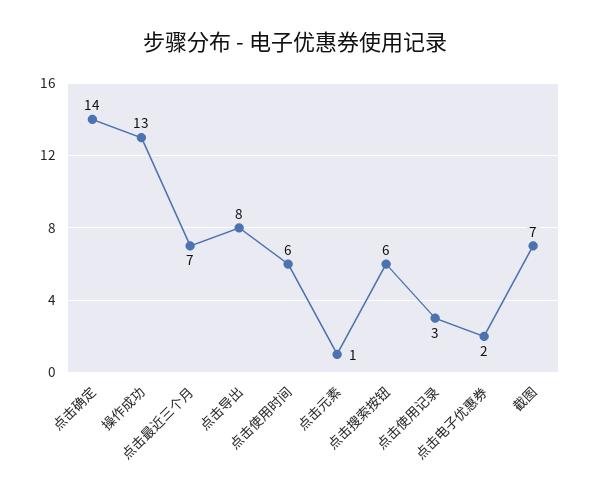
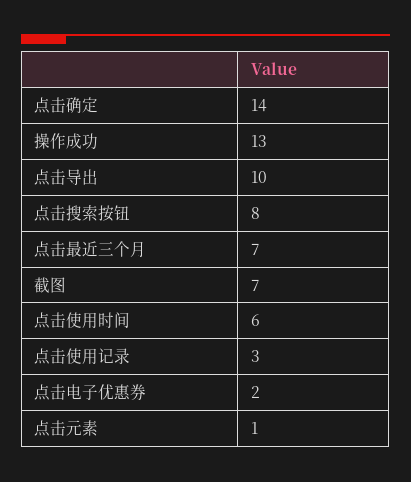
点击导出: 8 -> 10
点击搜索按钮: 6 -> 8

